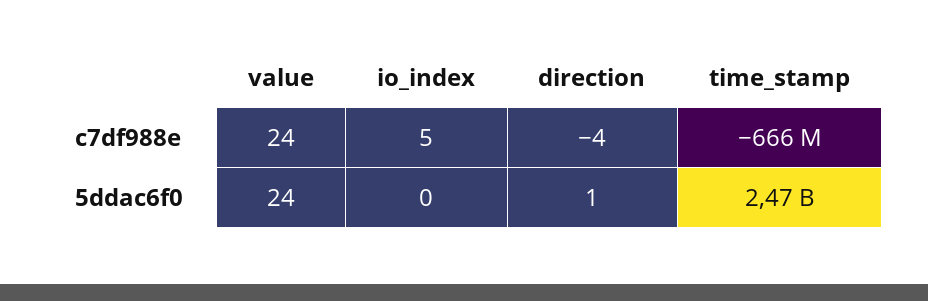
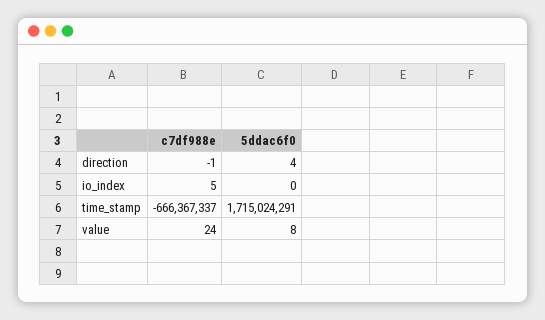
direction, c7df988e: -4 -> -1
value, 5ddac6f0: 24 -> 8
direction, 5ddac6f0: 1 -> 4
time_stamp, 5ddac6f0: 2470000000 -> 1715024291

